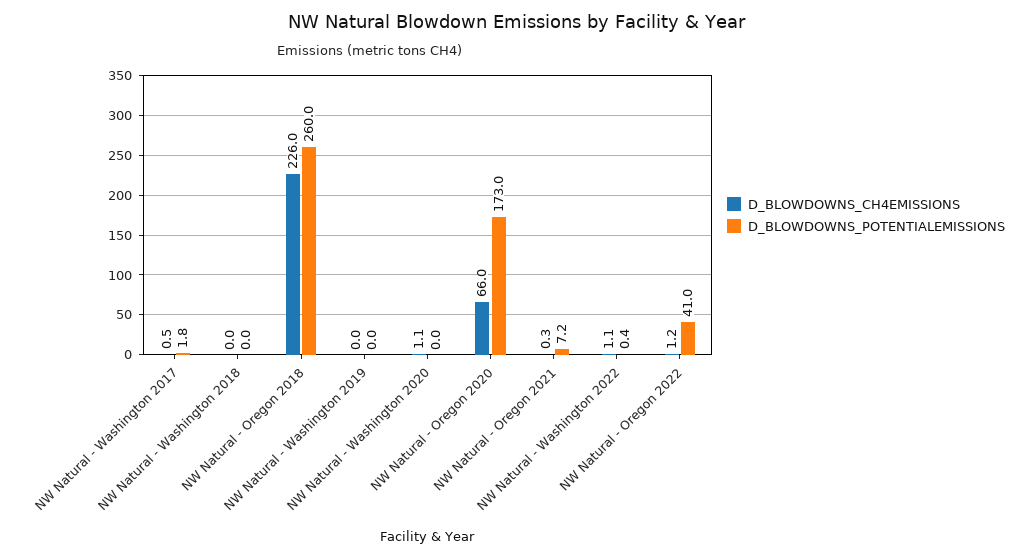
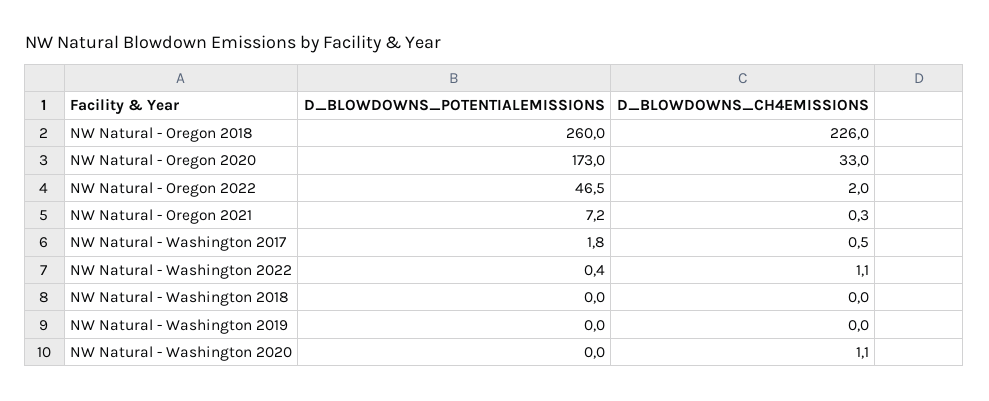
D_BLOWDOWNS_CH4EMISSIONS, NW Natural - Oregon 2020: 66 -> 33
D_BLOWDOWNS_CH4EMISSIONS, NW Natural - Oregon 2022: 1.2 -> 2
D_BLOWDOWNS_POTENTIALEMISSIONS, NW Natural - Oregon 2022: 41 -> 46.5

